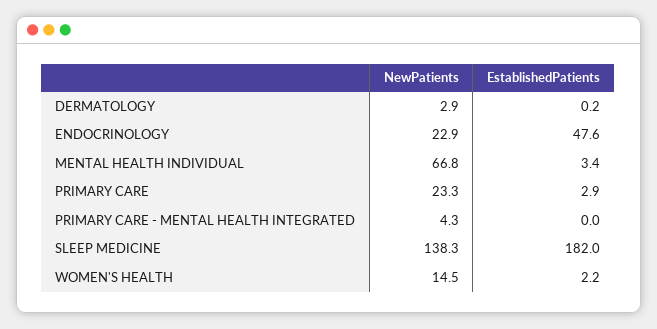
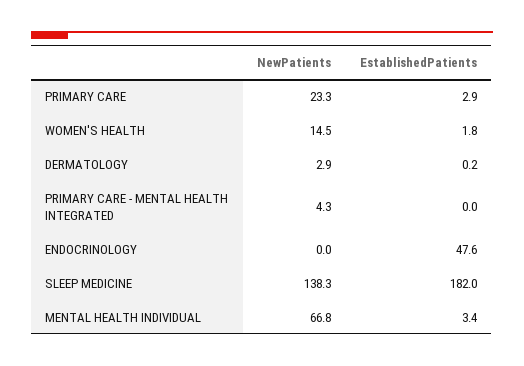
NewPatients, ENDOCRINOLOGY: 22.9 -> 0
EstablishedPatients, WOMEN'S HEALTH: 2.2 -> 1.8

